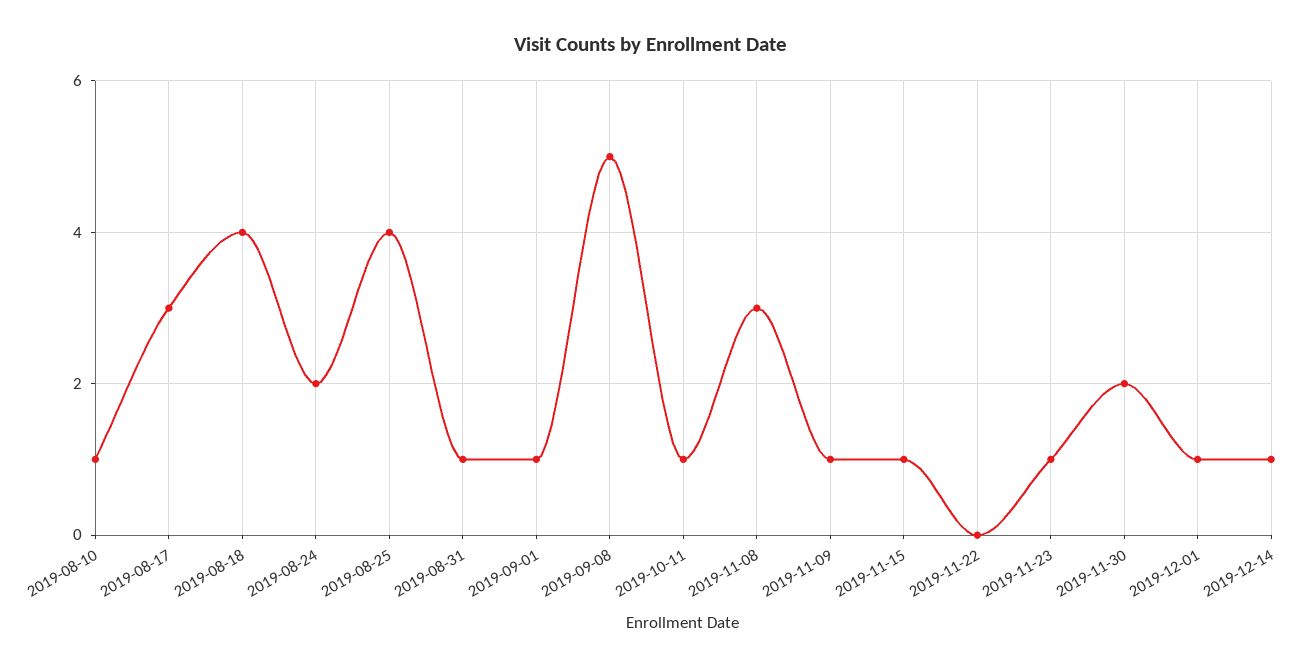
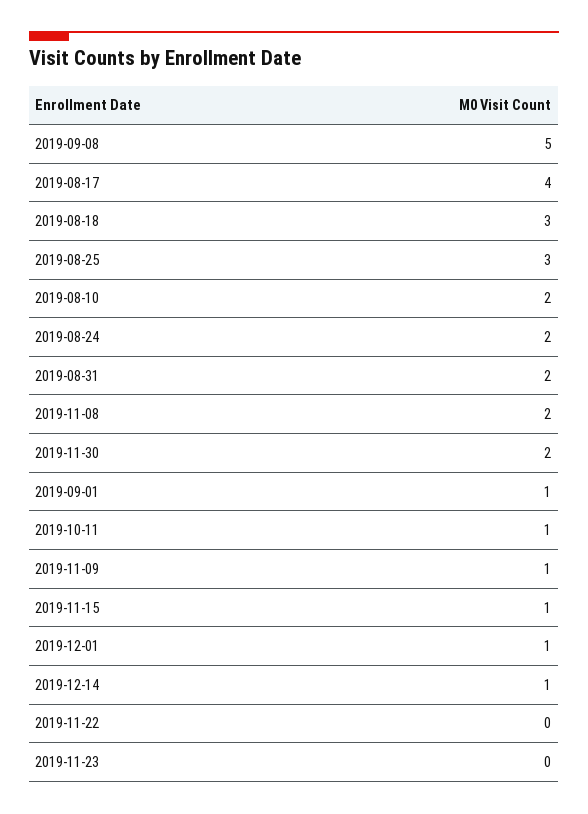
2019-08-10: 1 -> 2
2019-08-17: 3 -> 4
2019-08-18: 4 -> 3
2019-08-25: 4 -> 3
2019-08-31: 1 -> 2
2019-11-08: 3 -> 2
2019-11-23: 1 -> 0

